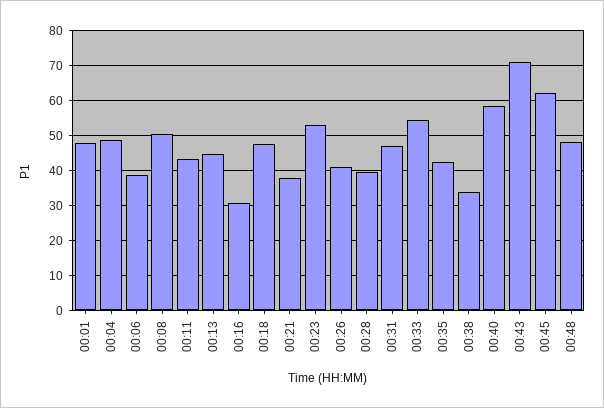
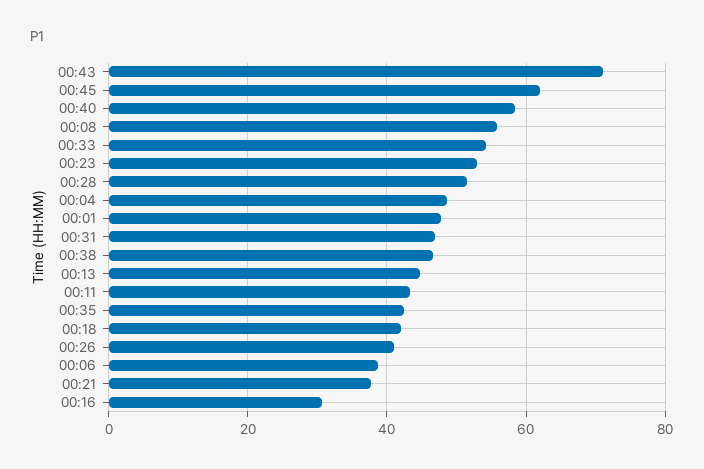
00:08: 50 -> 56
00:18: 48 -> 42
00:28: 40 -> 52
00:38: 34 -> 46
00:48: 48 -> none

